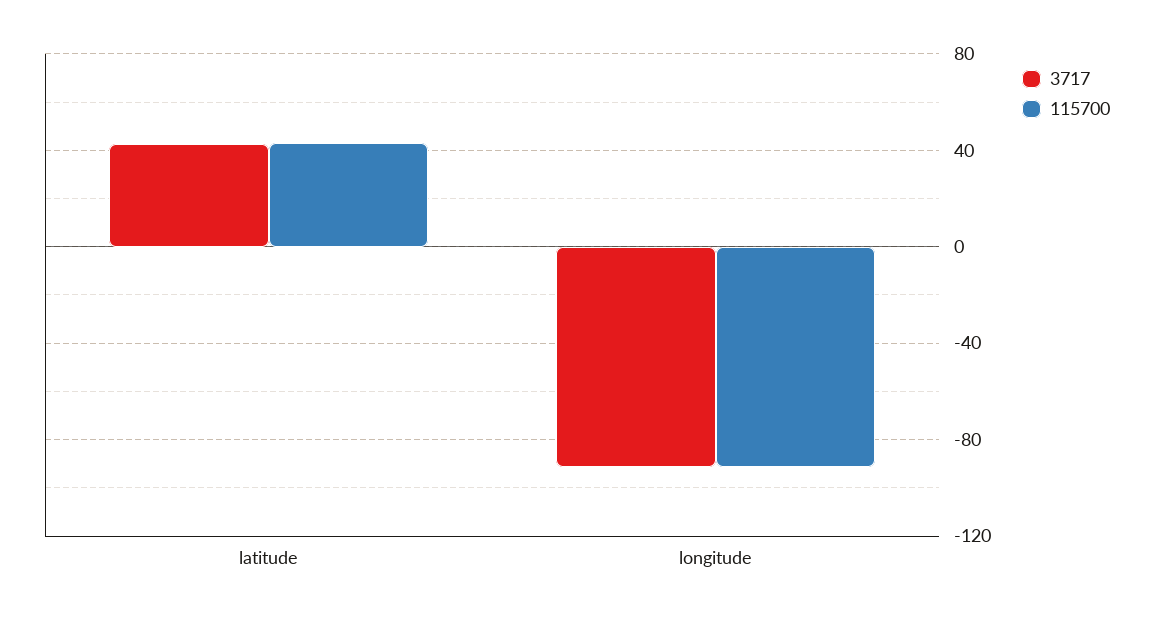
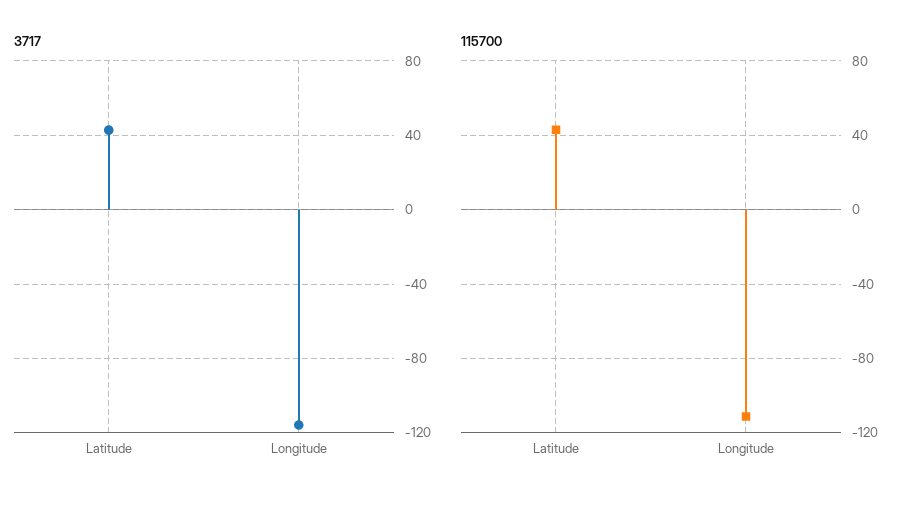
3717, longitude: -90 -> -115
115700, longitude: -90 -> -110

